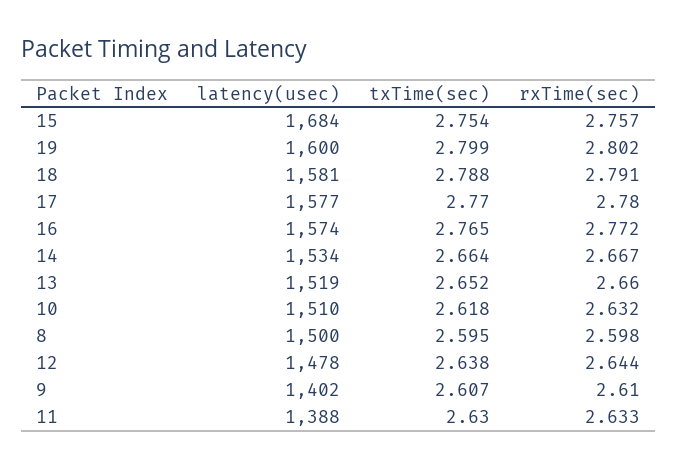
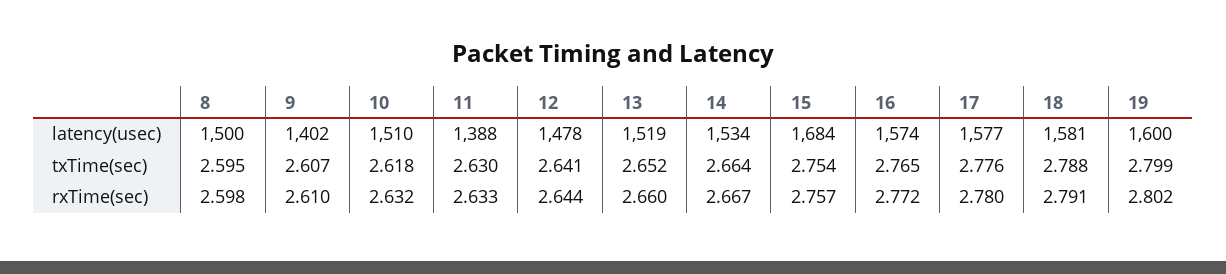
txTime(sec), 17: 2.77 -> 2.776
txTime(sec), 12: 2.638 -> 2.641

